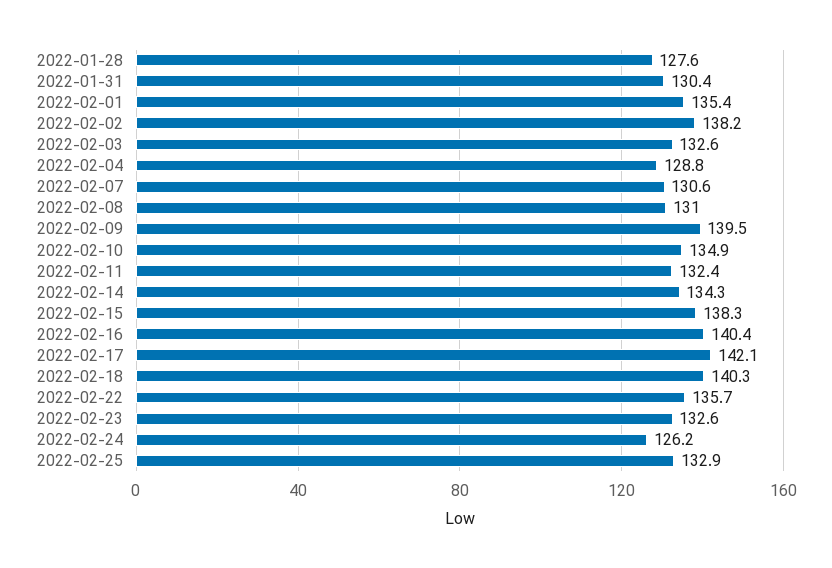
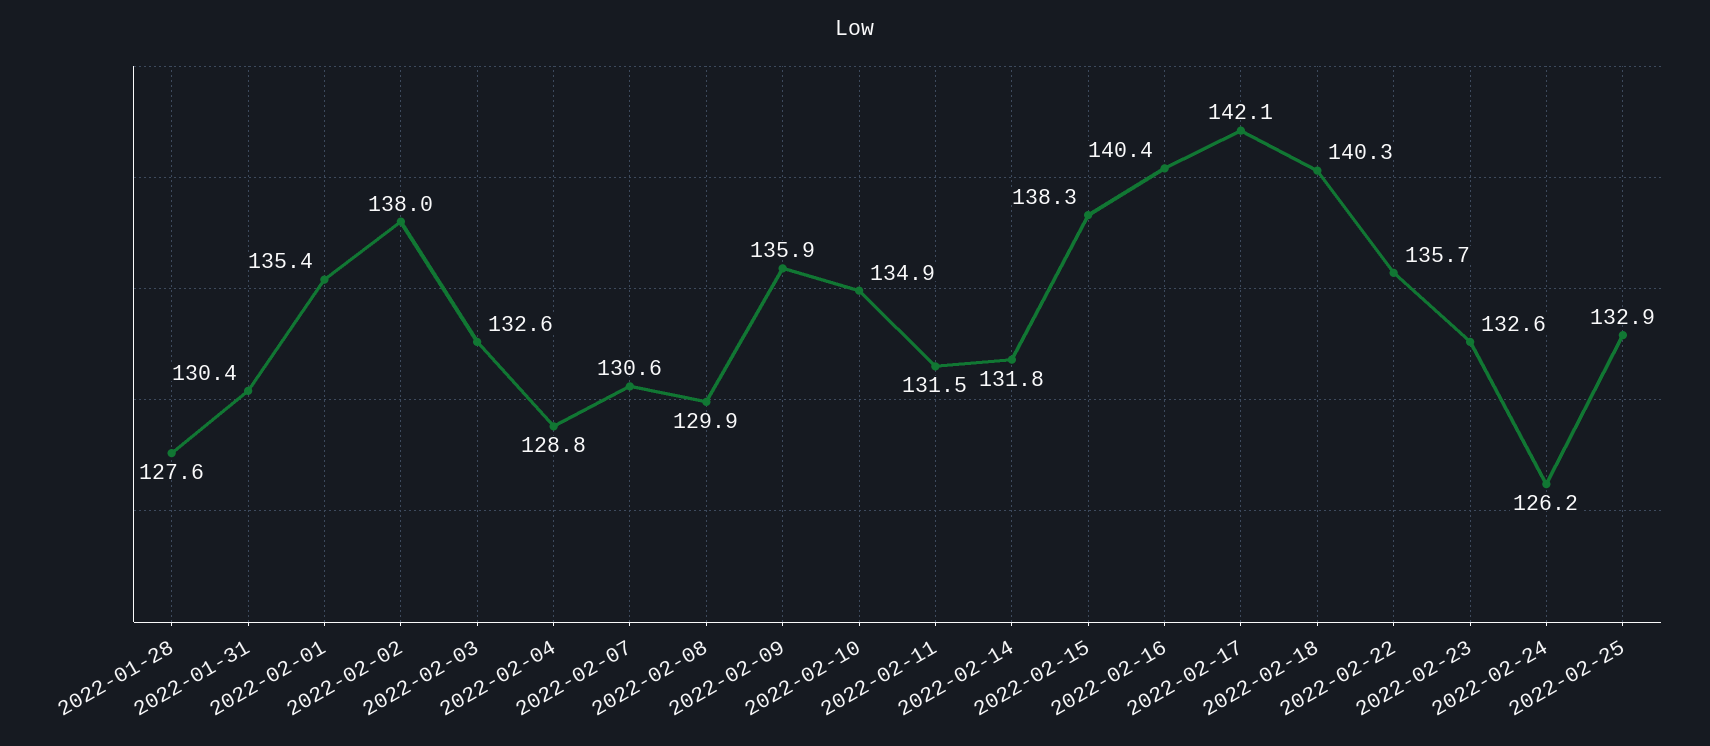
2022-02-02: 138.2 -> 138
2022-02-08: 131 -> 129.9
2022-02-09: 139.5 -> 135.9
2022-02-11: 132.4 -> 131.5
2022-02-14: 134.3 -> 131.8

